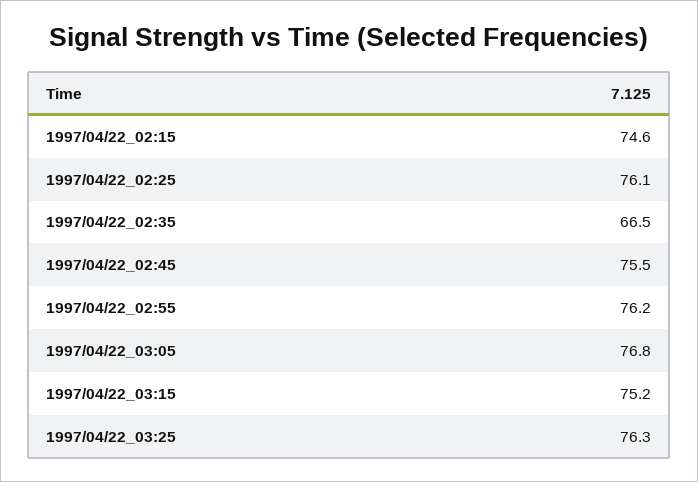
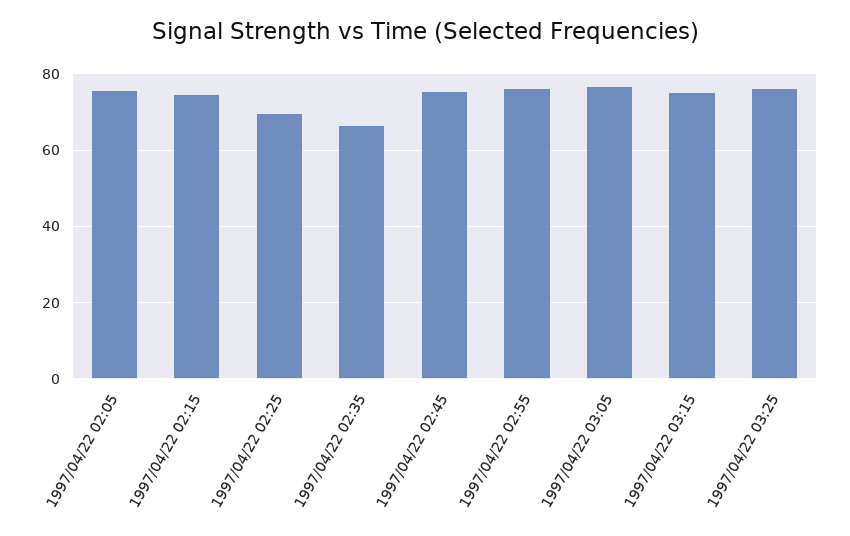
1997/04/22_02:25: 76.1 -> 70
1997/04/22 02:05: none -> 76

